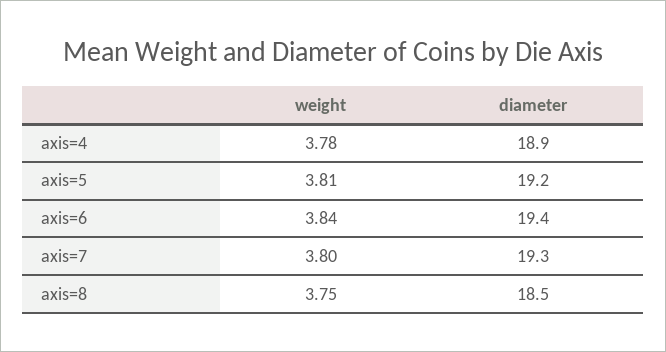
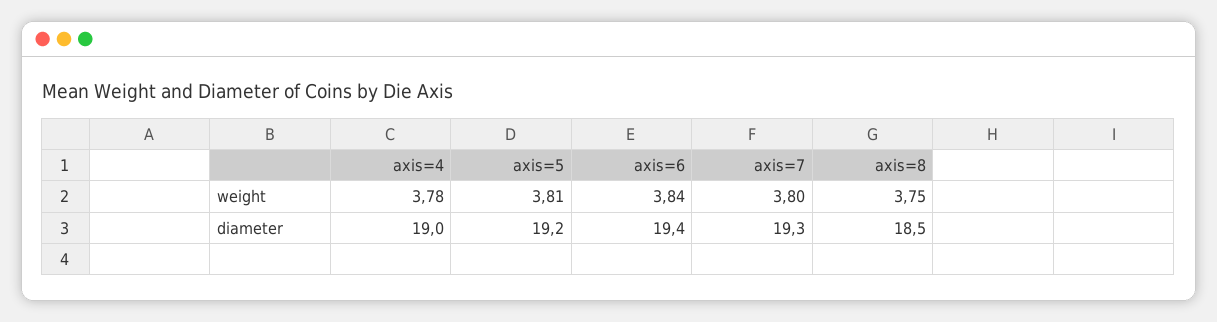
diameter, axis=4: 18.9 -> 19

